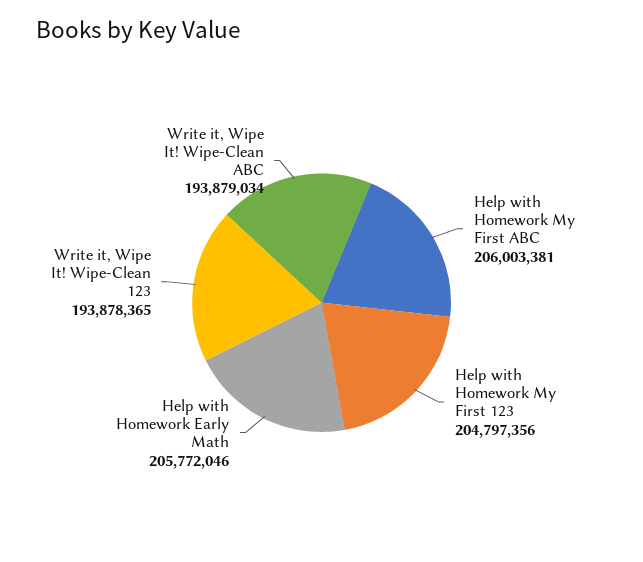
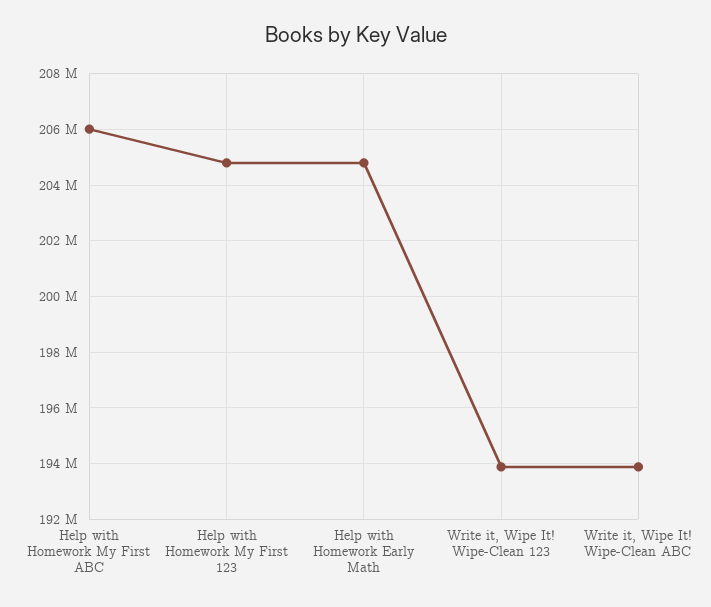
Help with Homework Early Math: 205772046 -> 204750000

